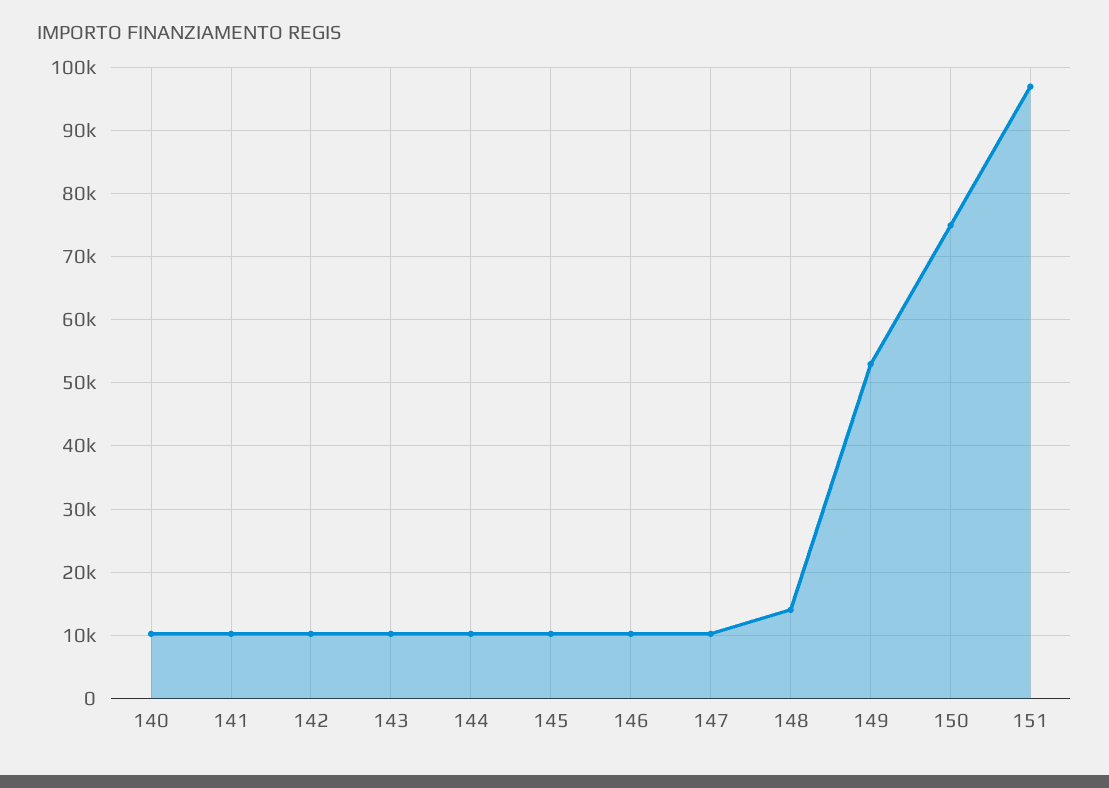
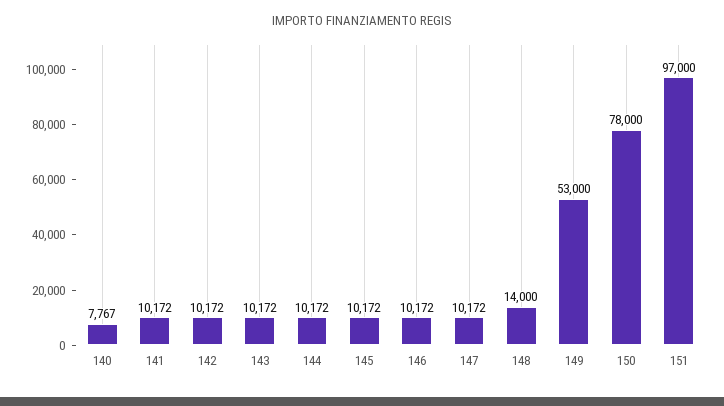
140: 10000 -> 7767
150: 75000 -> 78000

